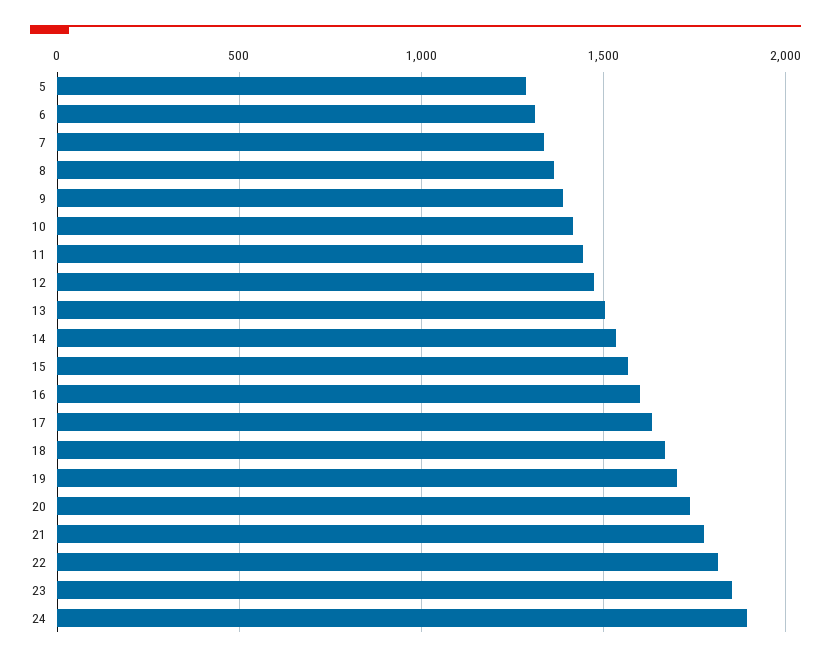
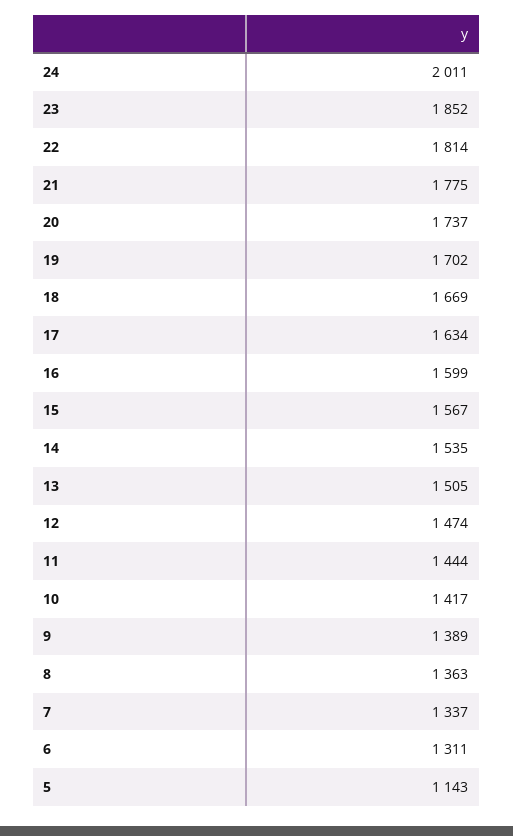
5: 1300 -> 1143
24: 1900 -> 2011

